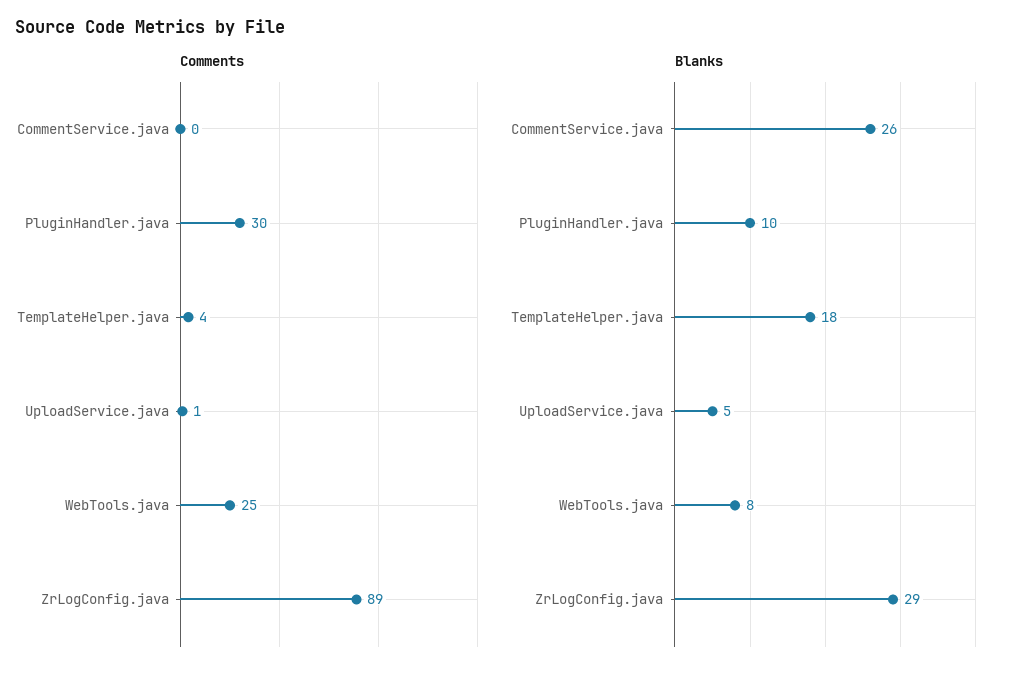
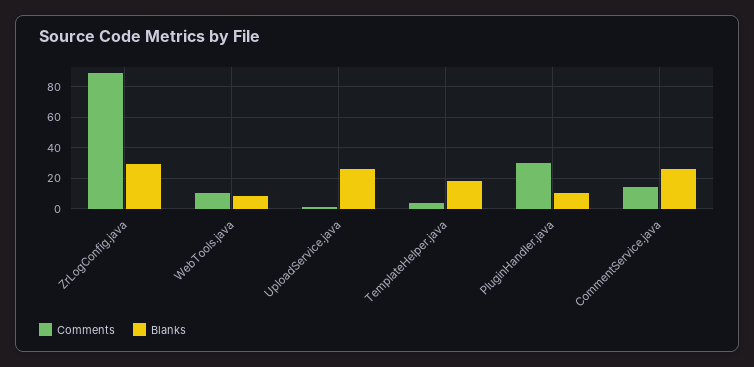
Comments, CommentService.java: 0 -> 15
Comments, WebTools.java: 25 -> 10
Blanks, UploadService.java: 5 -> 25

